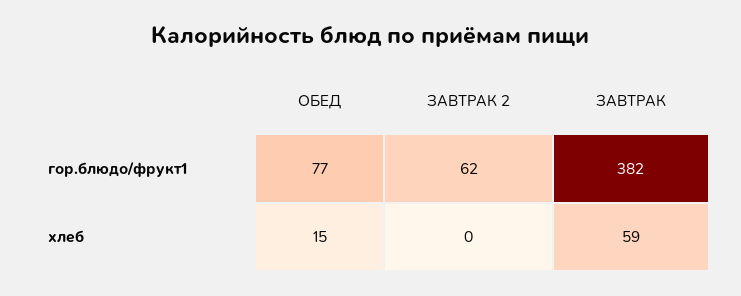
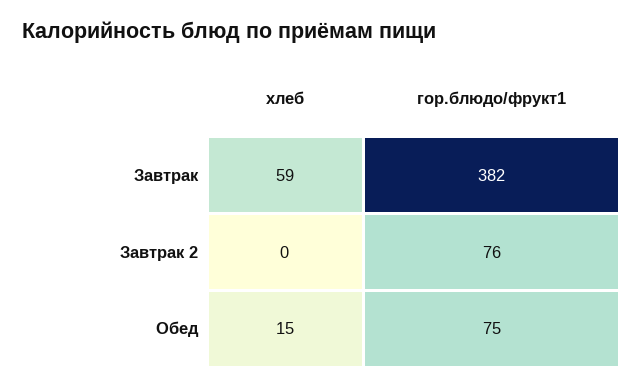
ОБЕД, гор.блюдо/фрукт1: 77 -> 75
ЗАВТРАК 2, гор.блюдо/фрукт1: 62 -> 76

